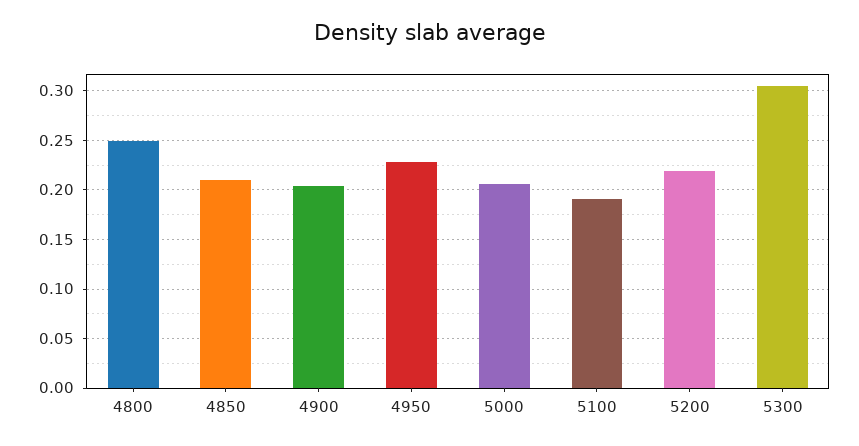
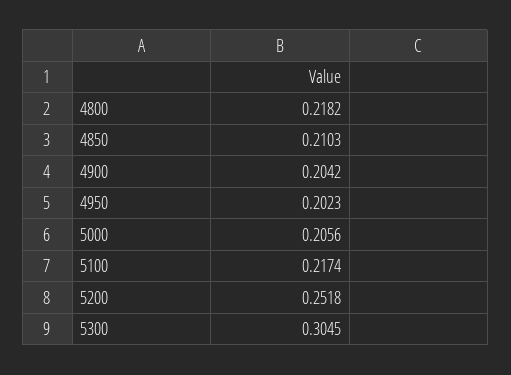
4800: 0.25 -> 0.2182
4950: 0.23 -> 0.2023
5100: 0.19 -> 0.2174
5200: 0.22 -> 0.2518

